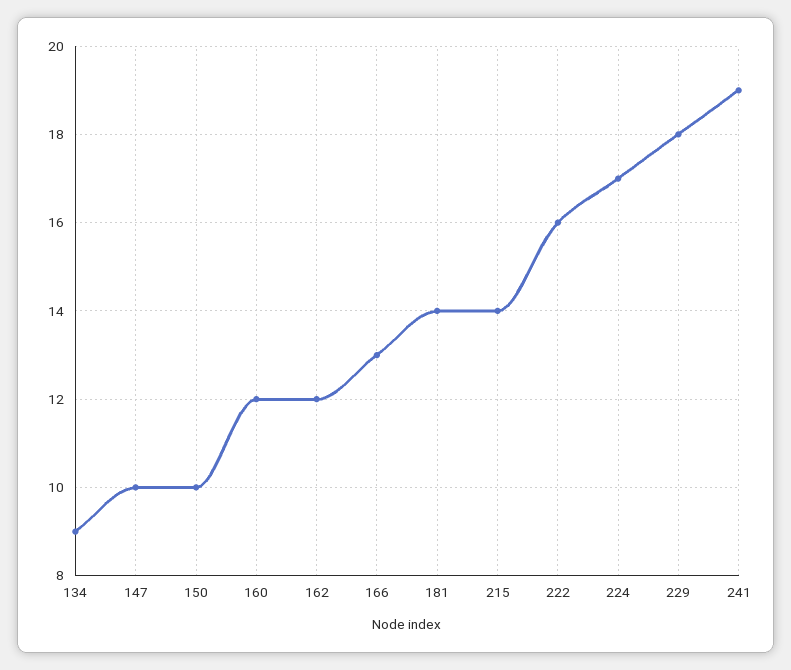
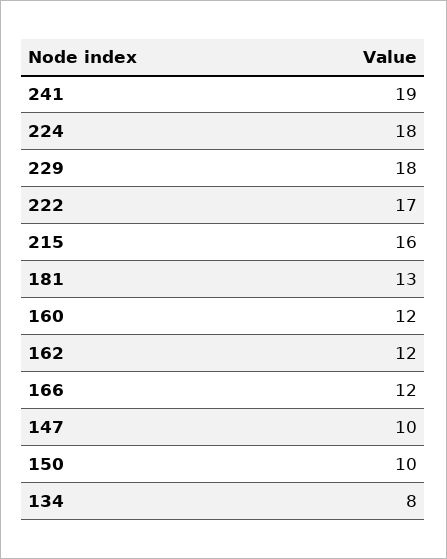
134: 9 -> 8
166: 13 -> 12
181: 14 -> 13
215: 14 -> 16
222: 16 -> 17
224: 17 -> 18

